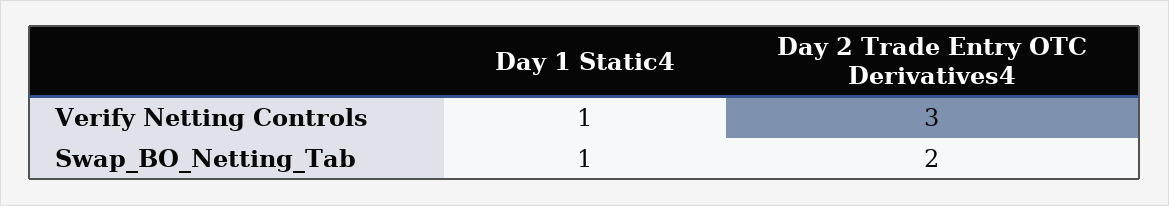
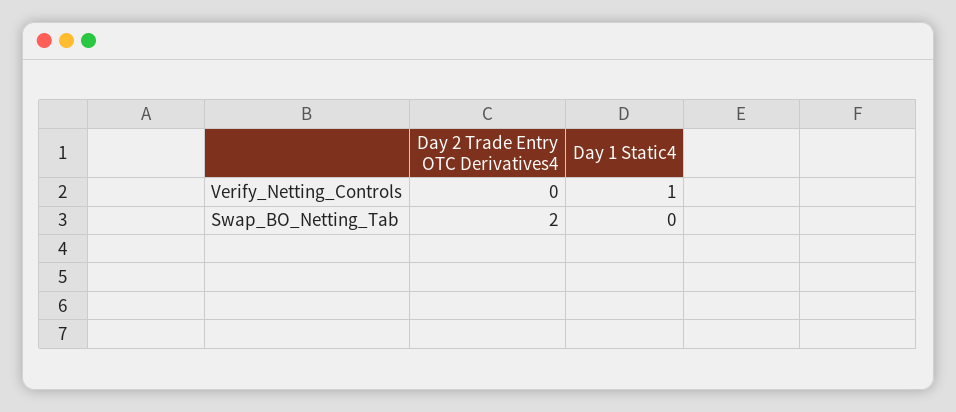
Day 2 Trade Entry OTC Derivatives4, Verify Netting Controls: 3 -> 0
Day 1 Static4, Swap_BO_Netting_Tab: 1 -> 0

